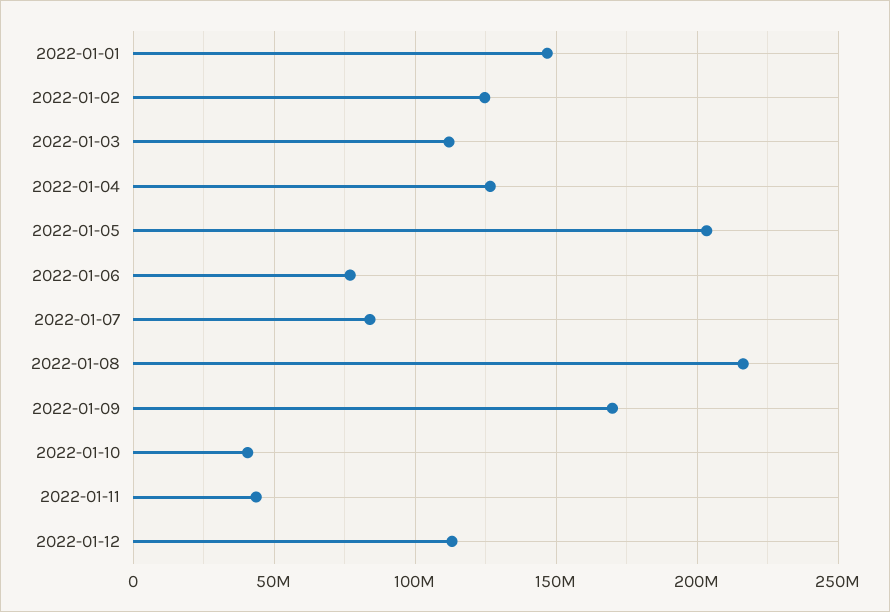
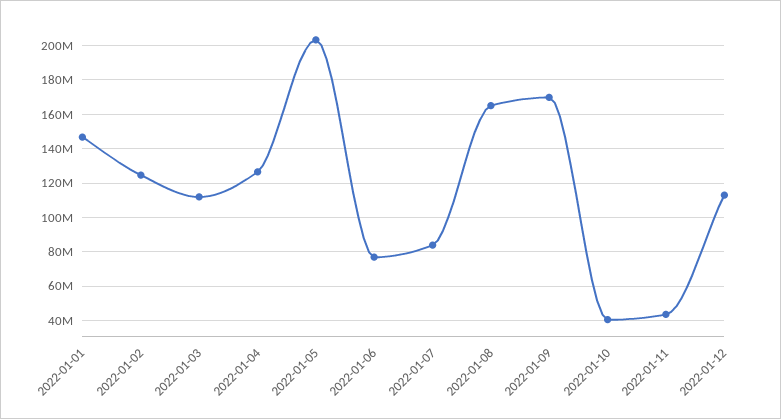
2022-01-08: 215000000 -> 165000000

